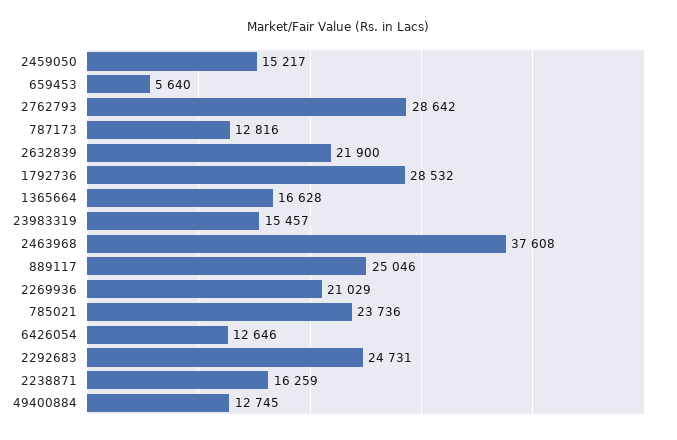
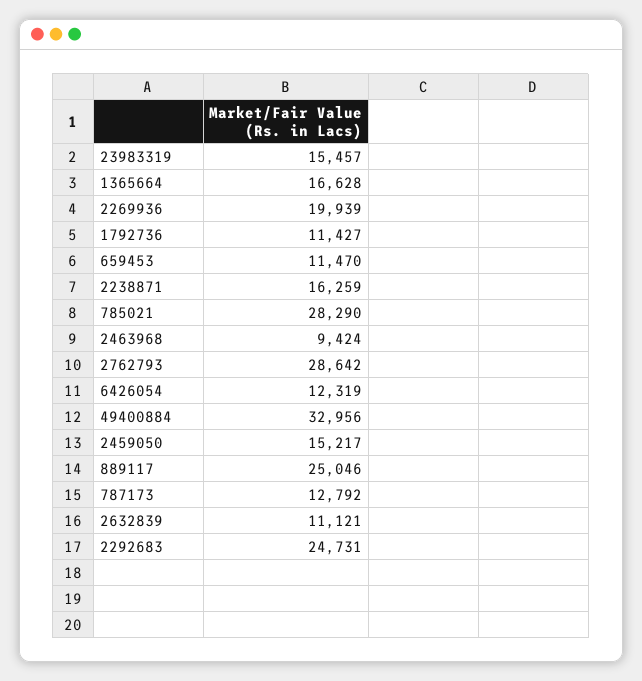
659453: 5640 -> 11470
787173: 12816 -> 12792
2632839: 21900 -> 11121
1792736: 28532 -> 11427
2463968: 37608 -> 9424
2269936: 21029 -> 19939
785021: 23736 -> 28290
6426054: 12646 -> 12319
49400884: 12745 -> 32956

